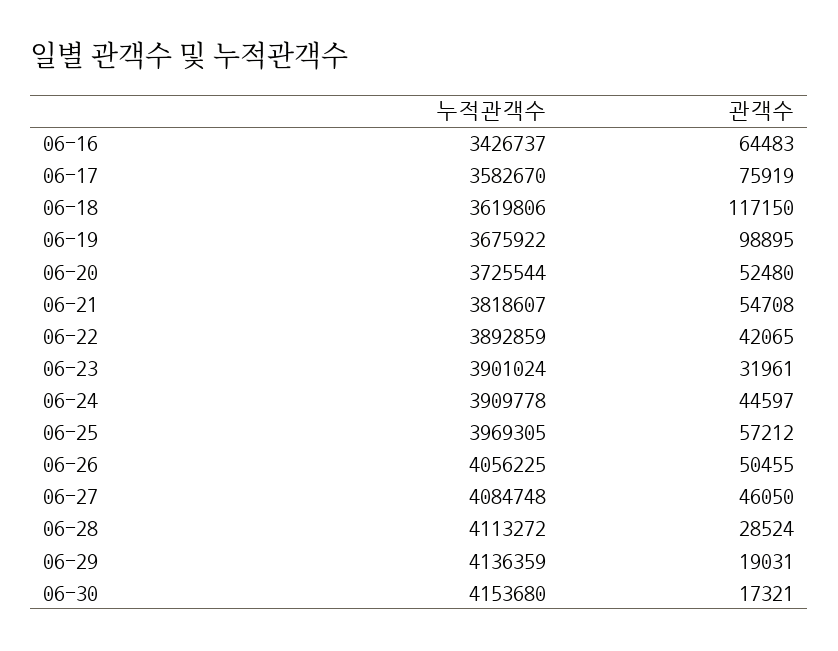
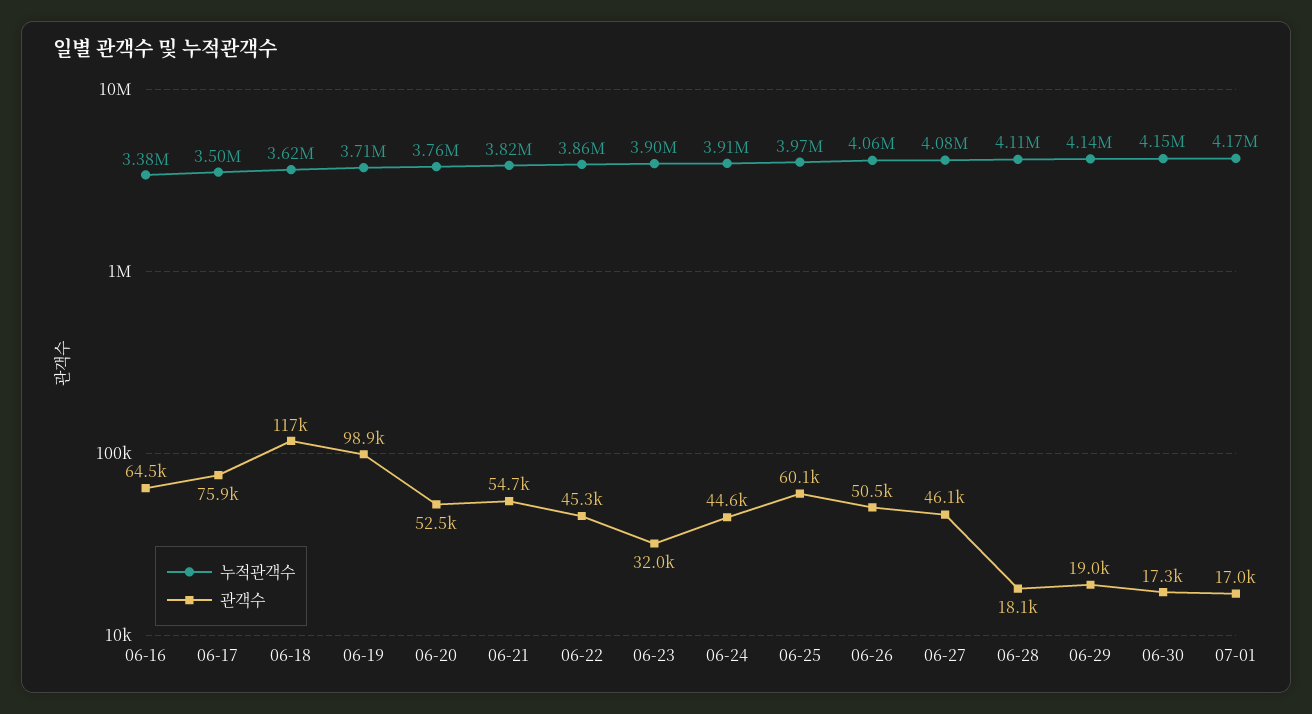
누적관객수, 06-16: 3426737 -> 3380000
누적관객수, 06-17: 3582670 -> 3500000
누적관객수, 06-19: 3675922 -> 3710000
누적관객수, 06-20: 3725544 -> 3760000
누적관객수, 06-22: 3892859 -> 3860000
관객수, 06-22: 42065 -> 45300
관객수, 06-25: 57212 -> 60100
관객수, 06-28: 28524 -> 18100
누적관객수, 07-01: none -> 4170000
관객수, 07-01: none -> 17000

